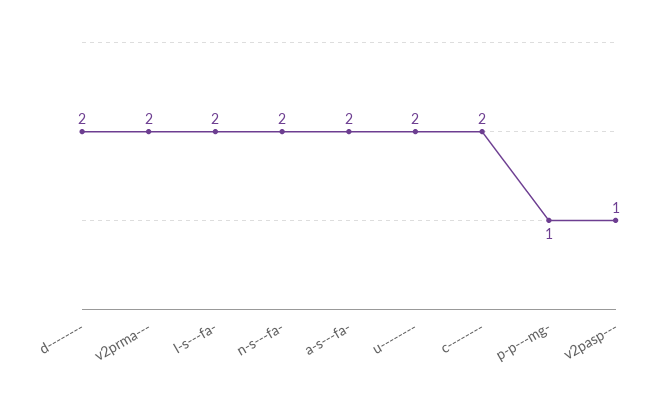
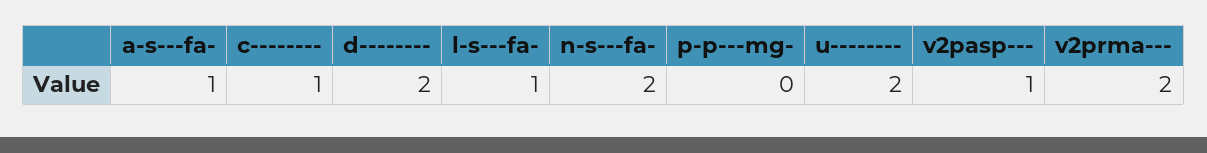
l-s---fa-: 2 -> 1
a-s---fa-: 2 -> 1
c--------: 2 -> 1
p-p---mg-: 1 -> 0

